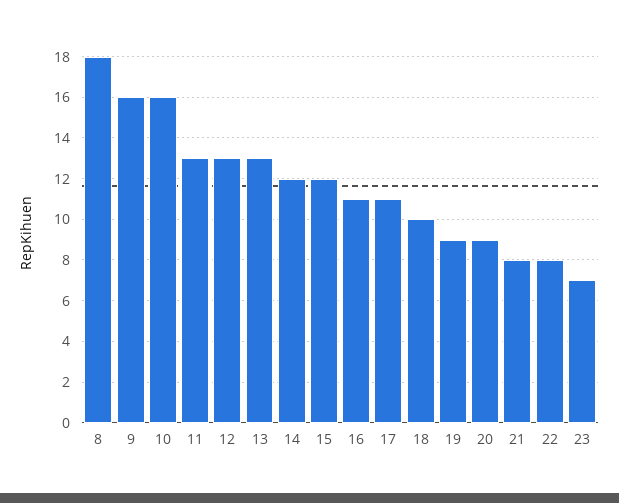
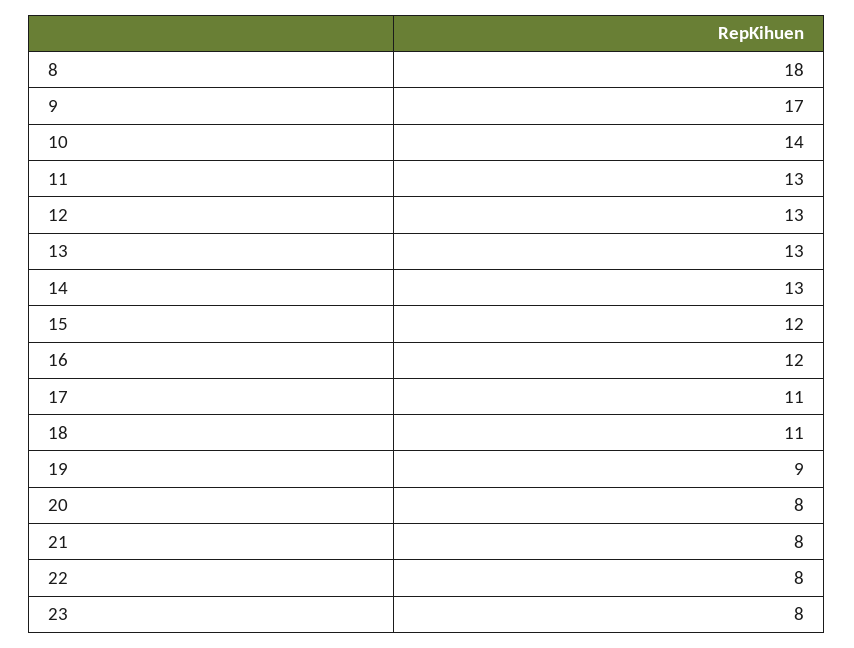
9: 16 -> 17
10: 16 -> 14
14: 12 -> 13
16: 11 -> 12
18: 10 -> 11
20: 9 -> 8
23: 7 -> 8

